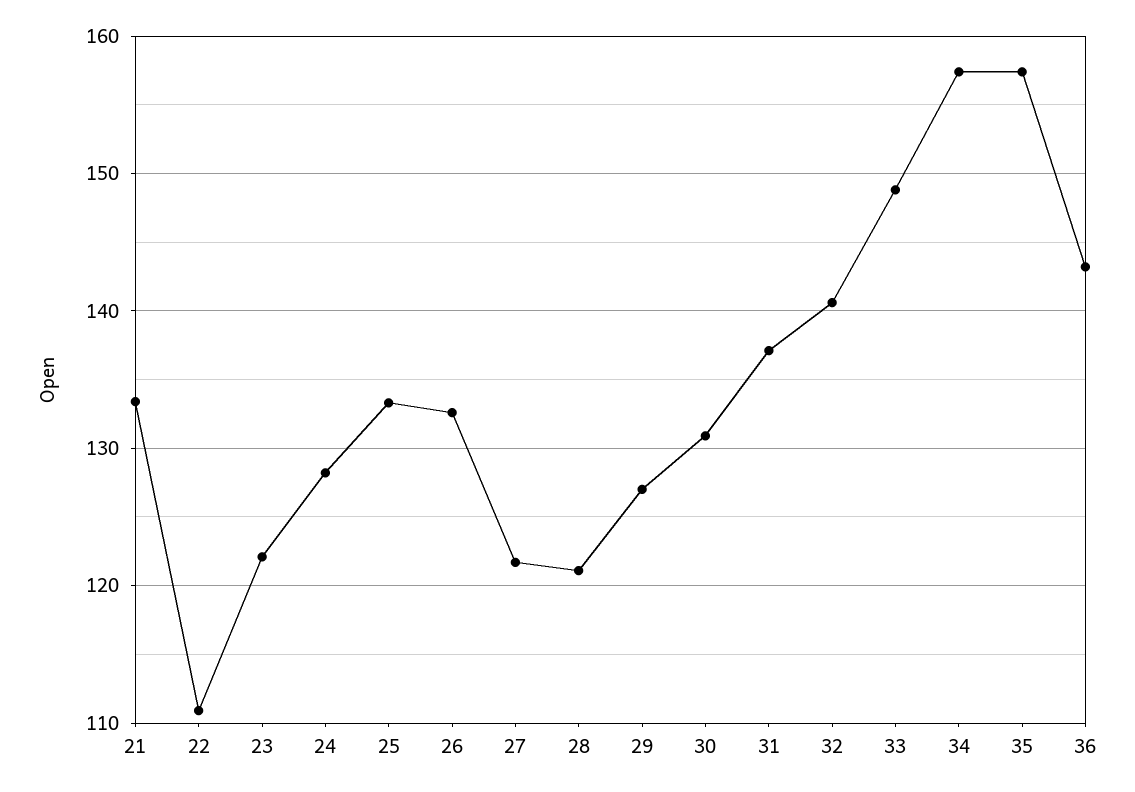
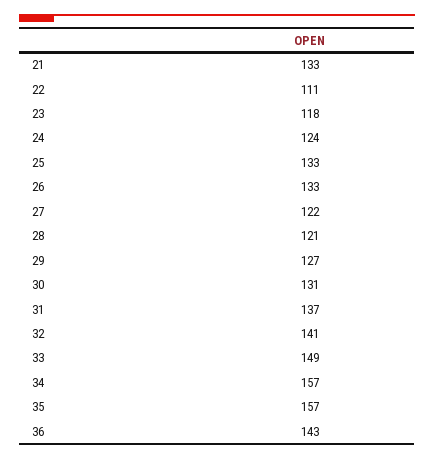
23: 122 -> 118
24: 128 -> 124

